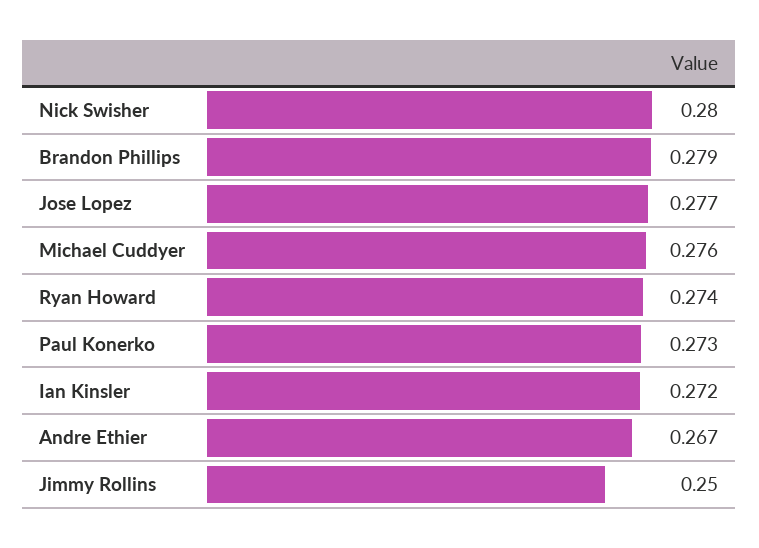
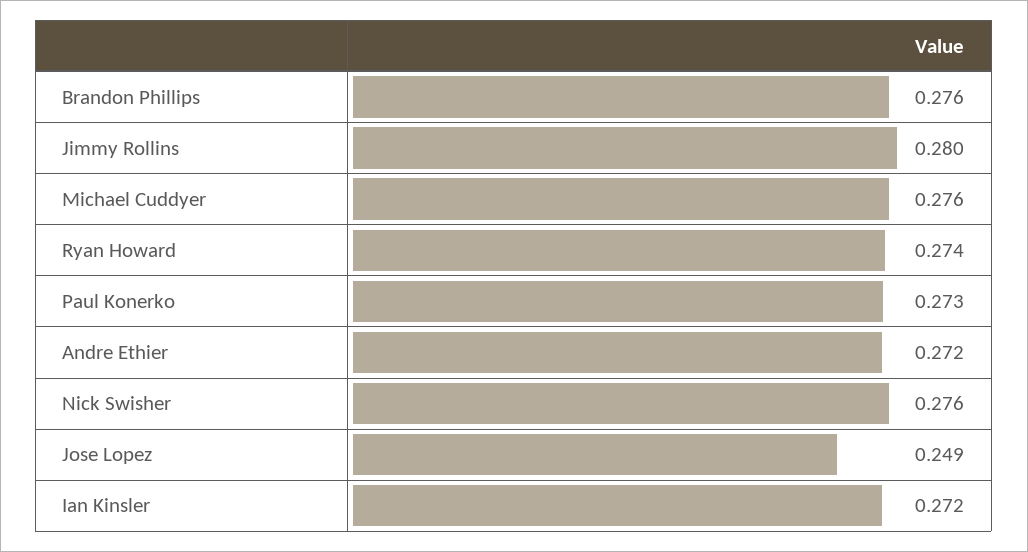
Nick Swisher: 0.28 -> 0.276
Brandon Phillips: 0.279 -> 0.276
Jose Lopez: 0.277 -> 0.249
Andre Ethier: 0.267 -> 0.272
Jimmy Rollins: 0.25 -> 0.28

